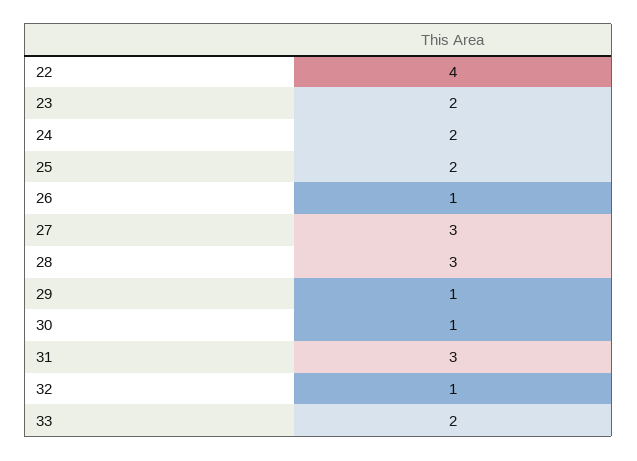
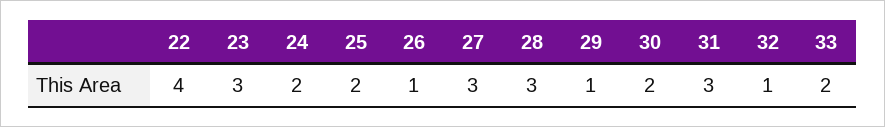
23: 2 -> 3
30: 1 -> 2

